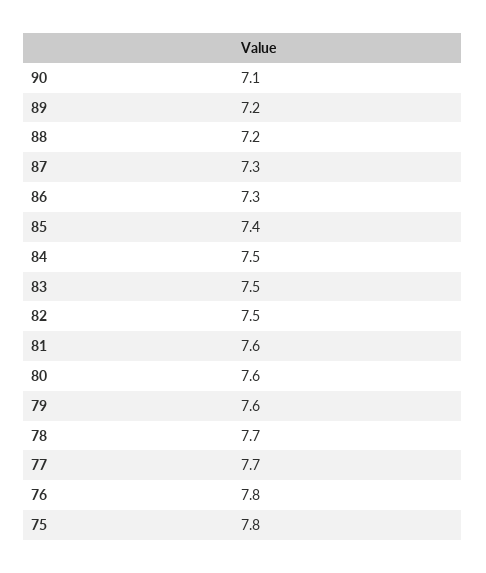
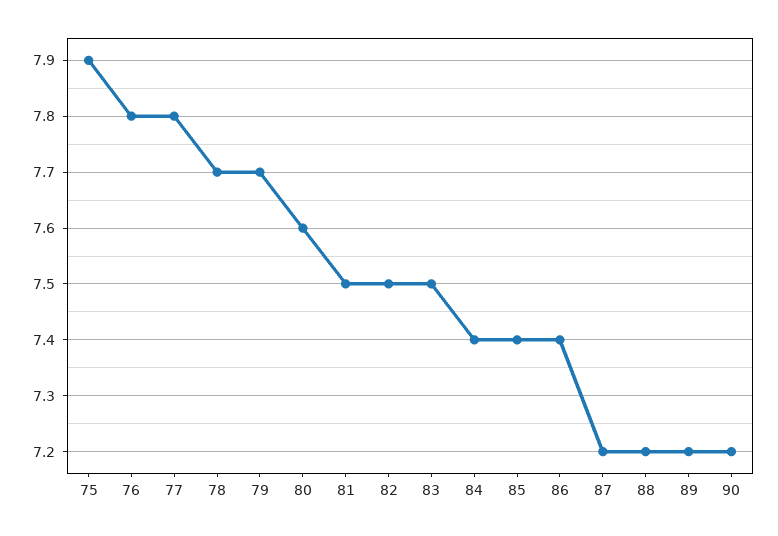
90: 7.1 -> 7.2
87: 7.3 -> 7.2
86: 7.3 -> 7.4
84: 7.5 -> 7.4
81: 7.6 -> 7.5
79: 7.6 -> 7.7
77: 7.7 -> 7.8
75: 7.8 -> 7.9

